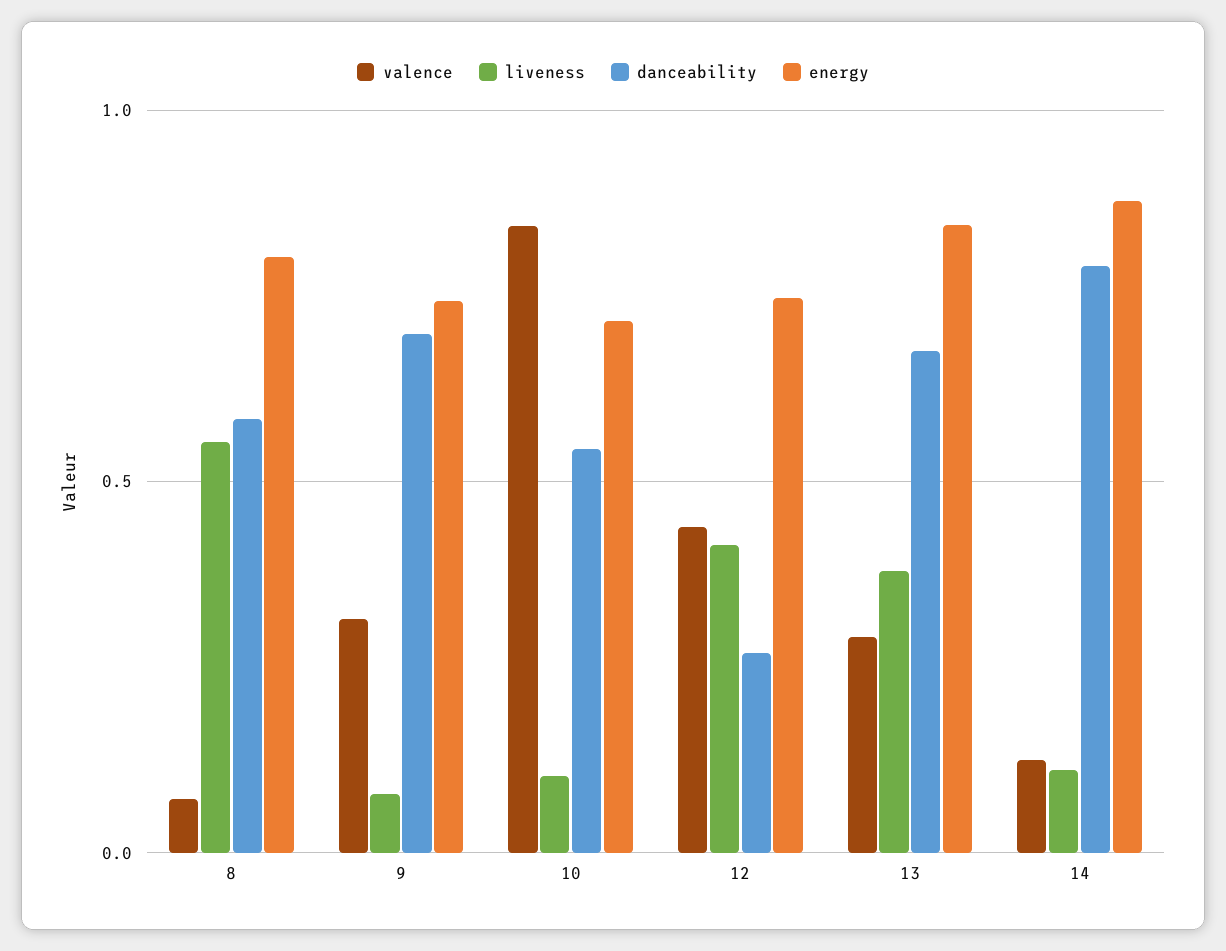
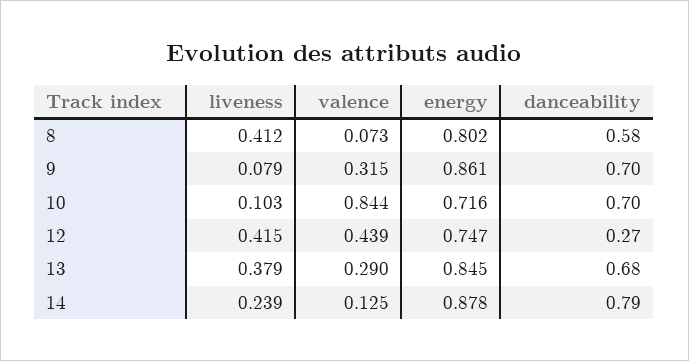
liveness, 8: 0.55 -> 0.412
energy, 9: 0.75 -> 0.861
danceability, 10: 0.55 -> 0.7
liveness, 14: 0.1 -> 0.239

